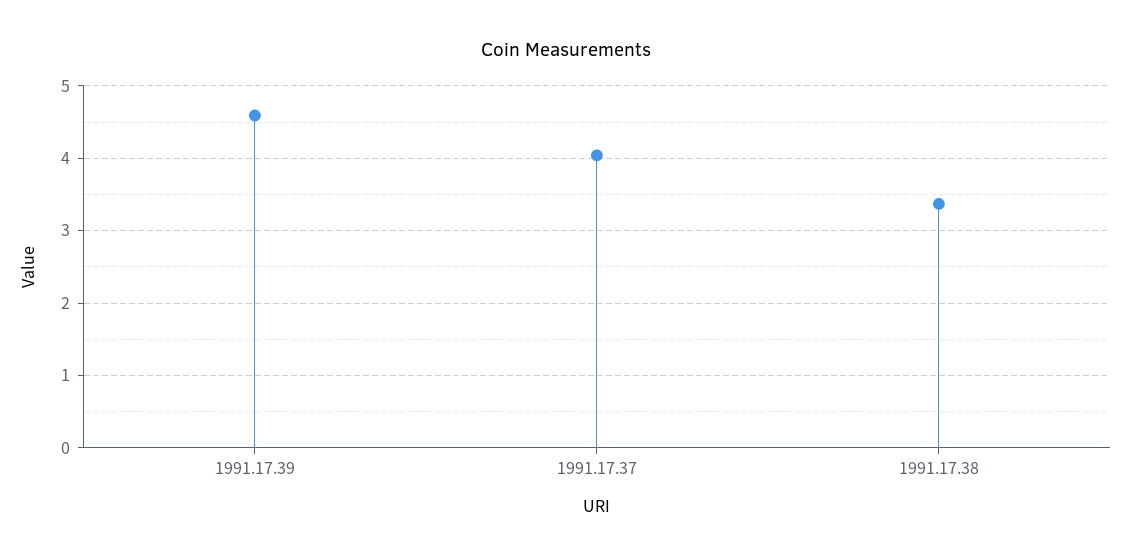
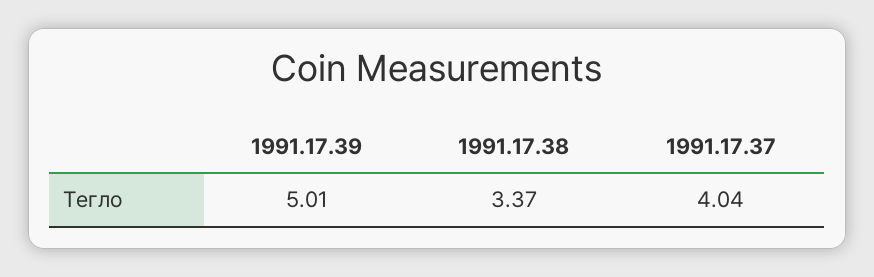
1991.17.39: 4.6 -> 5.01

